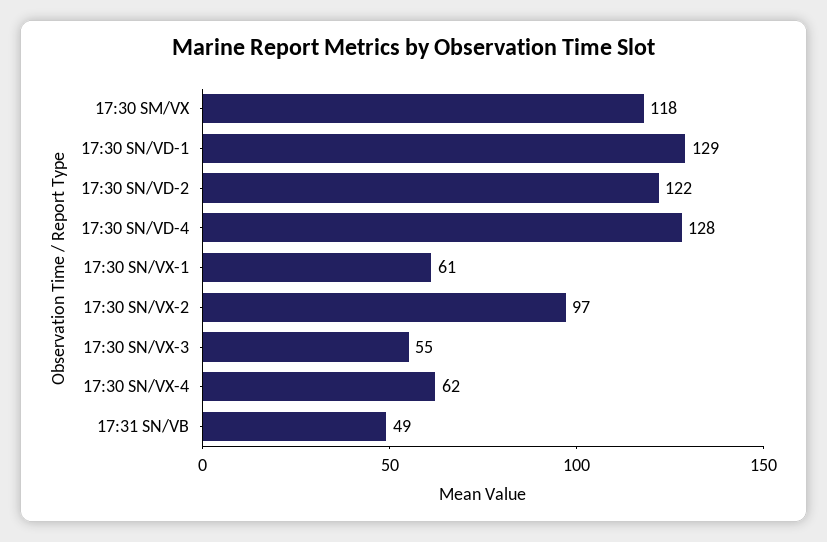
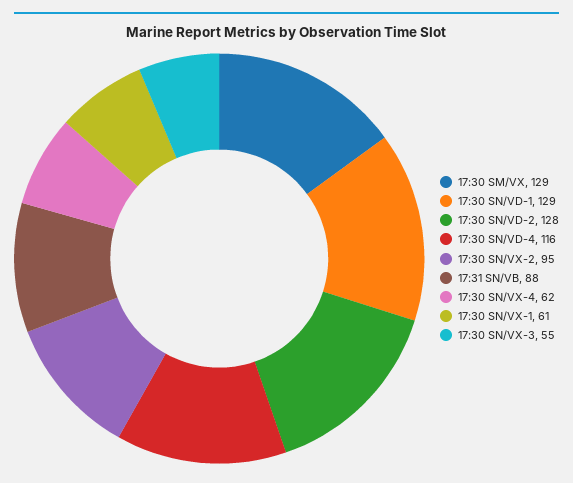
17:30 SM/VX: 118 -> 129
17:30 SN/VD-2: 122 -> 128
17:30 SN/VD-4: 128 -> 116
17:30 SN/VX-2: 97 -> 95
17:31 SN/VB: 49 -> 88

